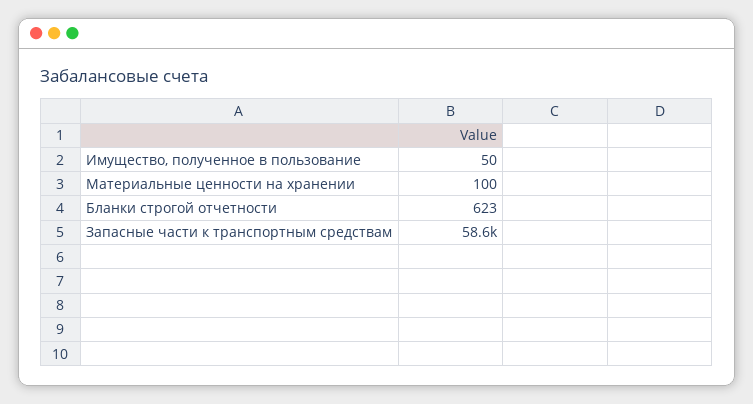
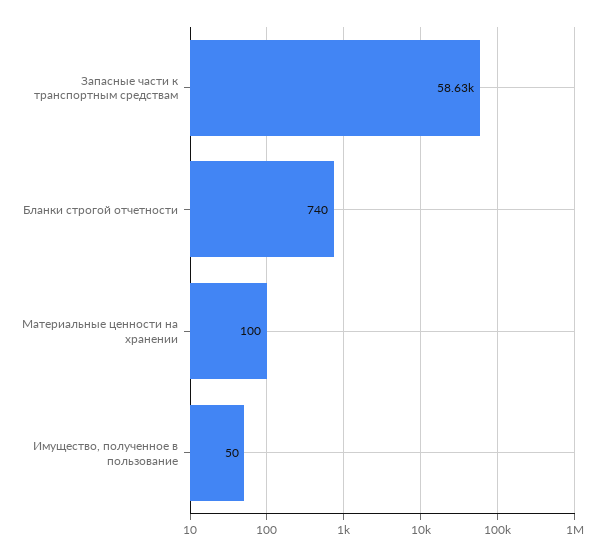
Бланки строгой отчетности: 623 -> 740

